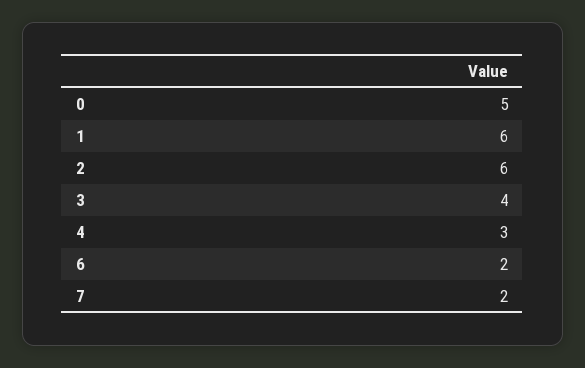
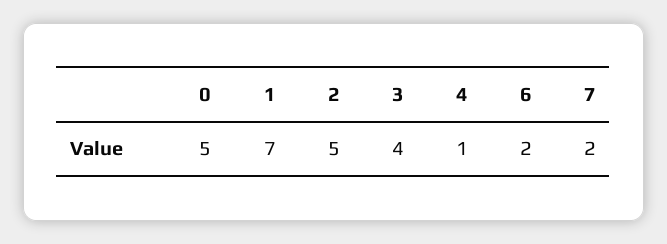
1: 6 -> 7
2: 6 -> 5
4: 3 -> 1

